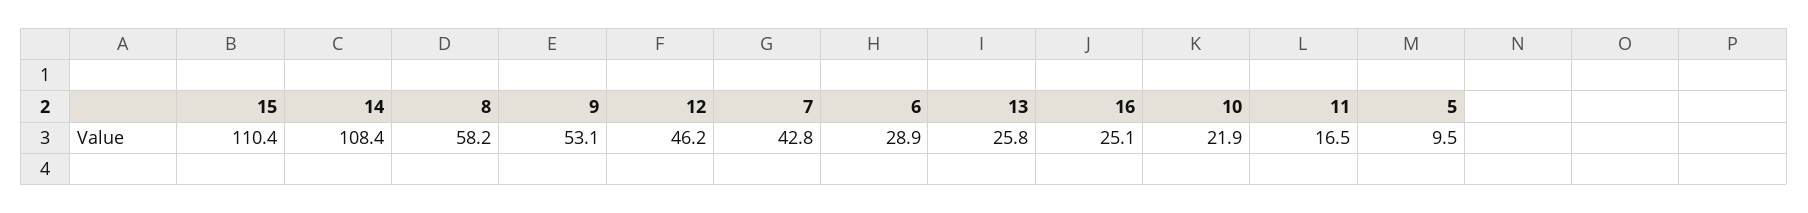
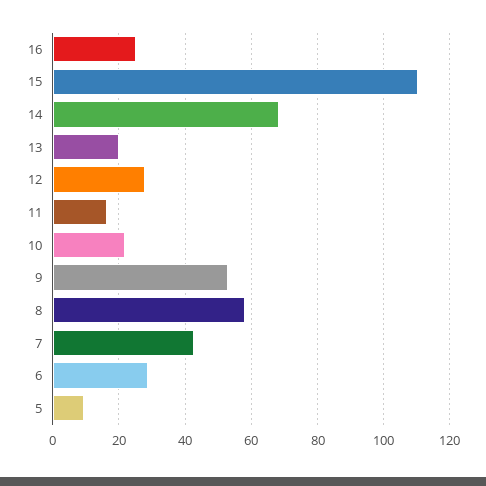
14: 108.4 -> 68
12: 46.2 -> 28
13: 25.8 -> 20

